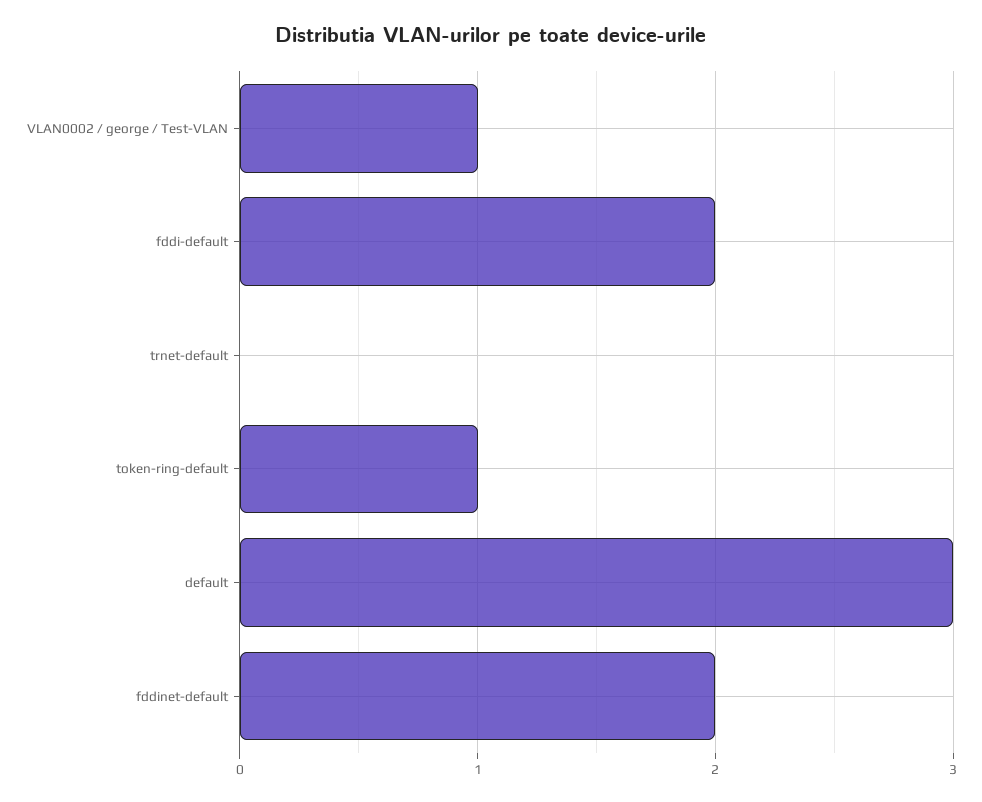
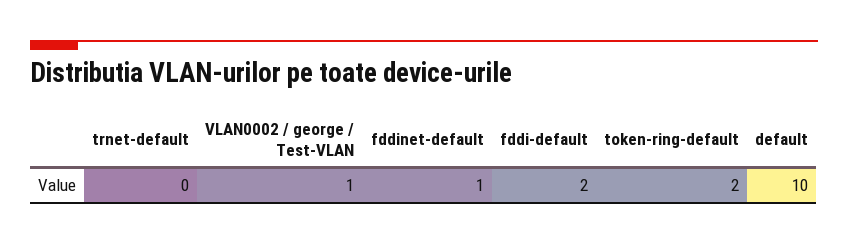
token-ring-default: 1 -> 2
default: 3 -> 10
fddinet-default: 2 -> 1

